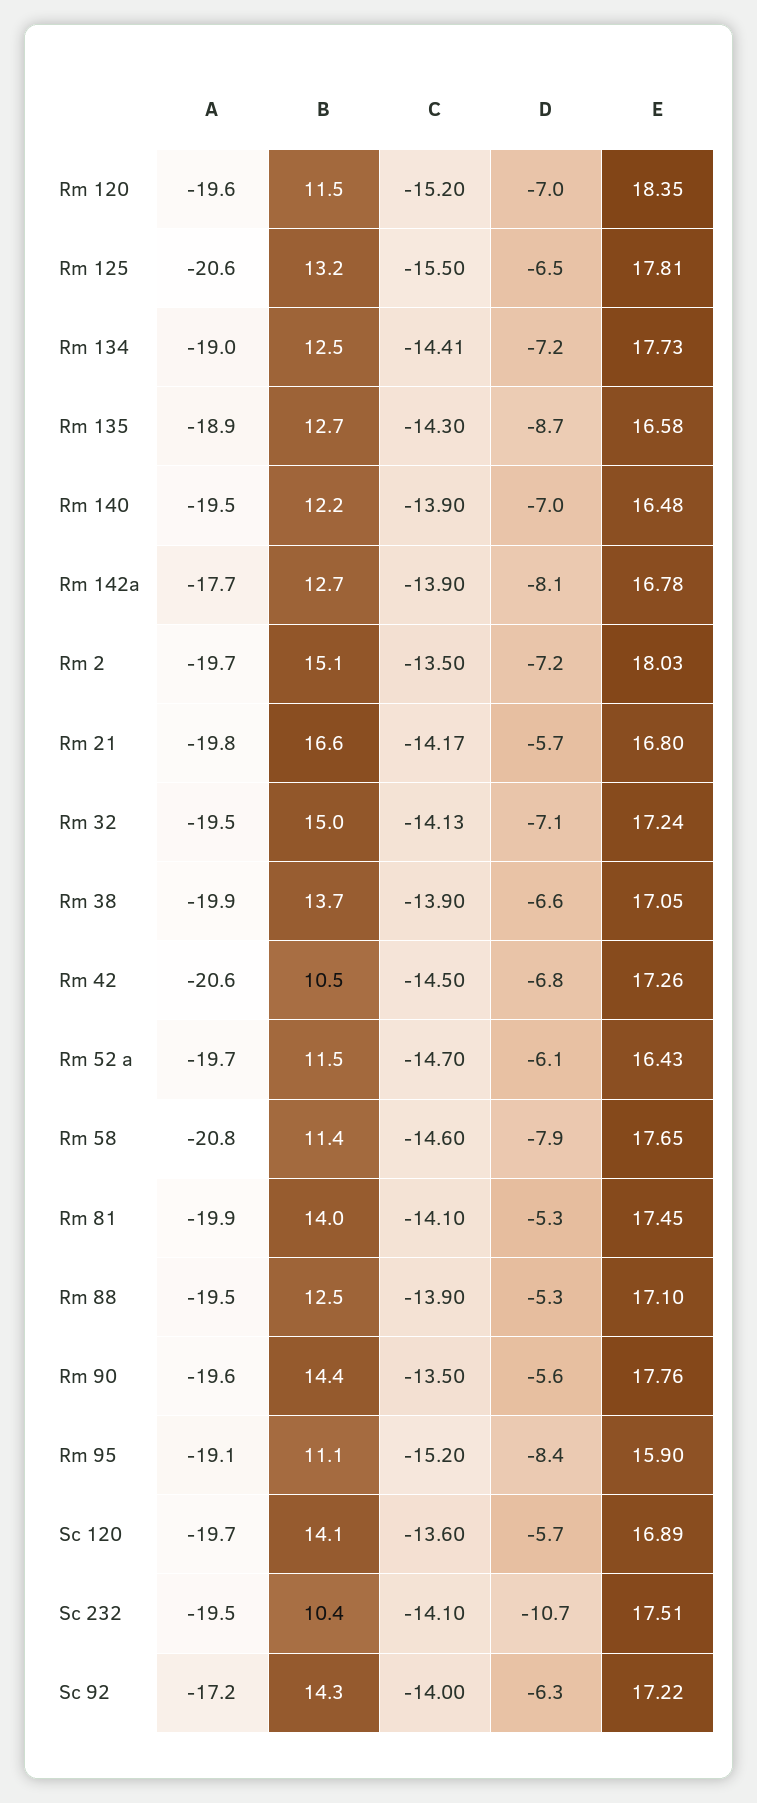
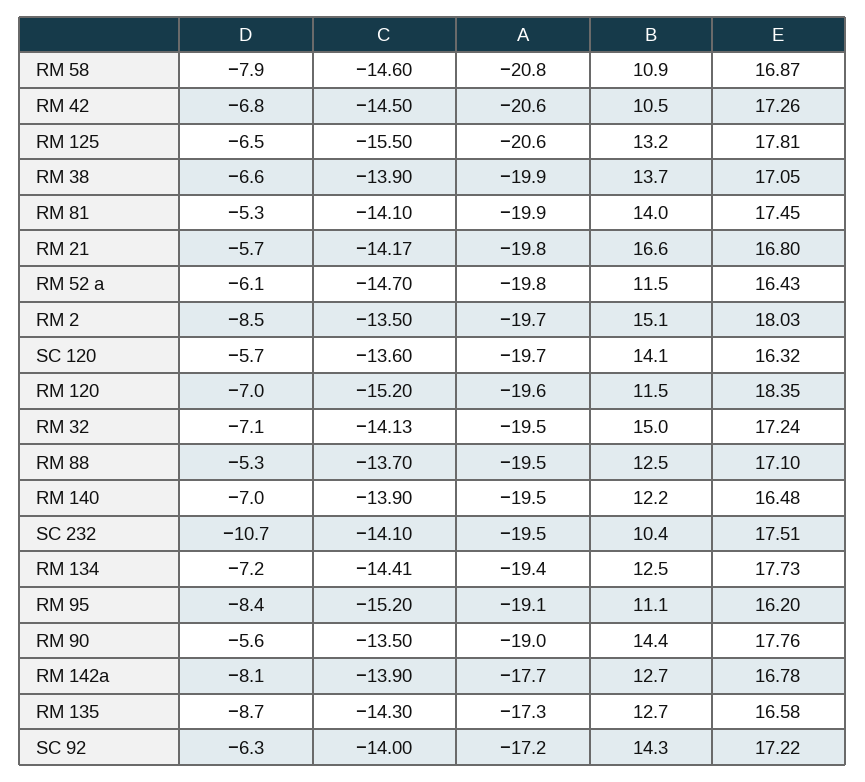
A, Rm 134: -19 -> -19.4
A, Rm 135: -18.9 -> -17.3
D, Rm 2: -7.2 -> -8.5
A, Rm 52 a: -19.7 -> -19.8
B, Rm 58: 11.4 -> 10.9
E, Rm 58: 17.65 -> 16.87
C, Rm 88: -13.9 -> -13.7
A, Rm 90: -19.6 -> -19
E, Rm 95: 15.9 -> 16.2
E, Sc 120: 16.89 -> 16.32

